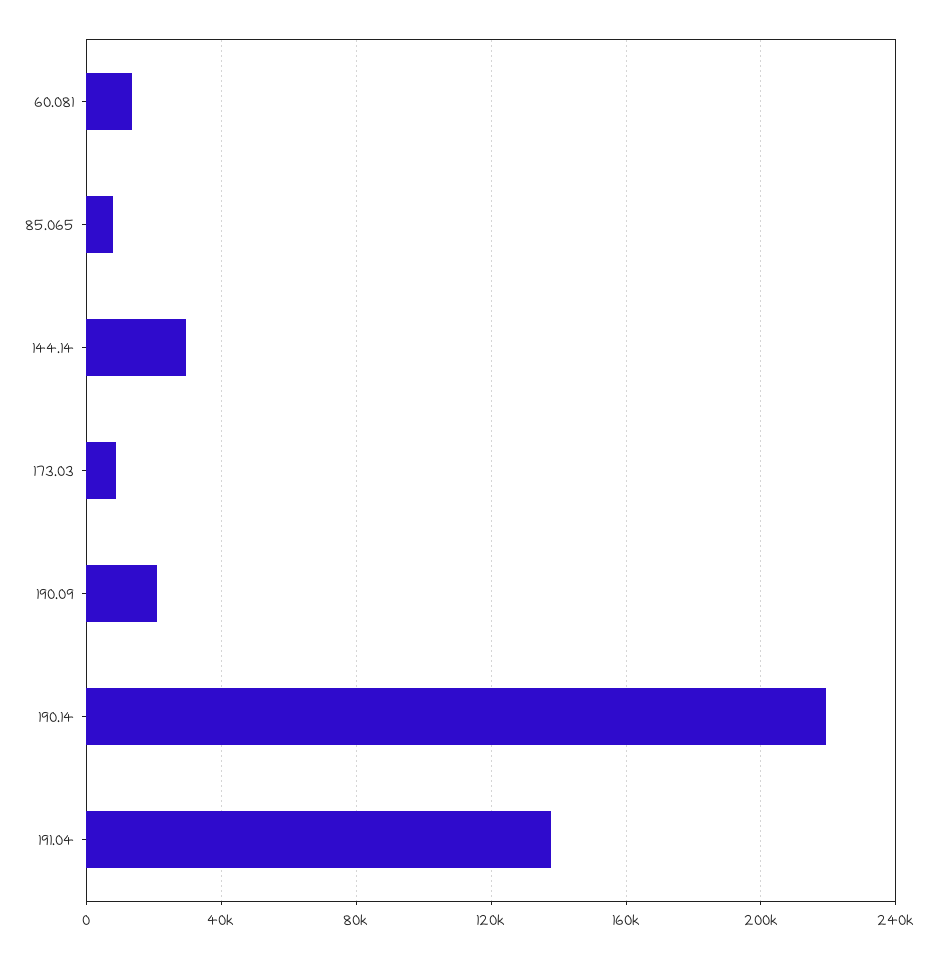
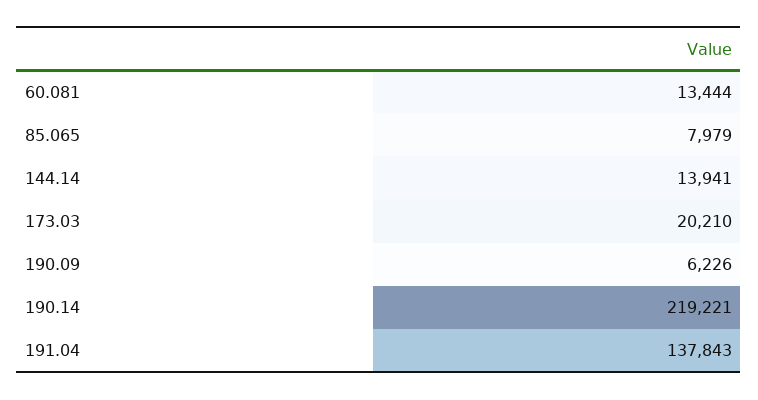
144.14: 30000 -> 13941
173.03: 10000 -> 20210
190.09: 20000 -> 6226

